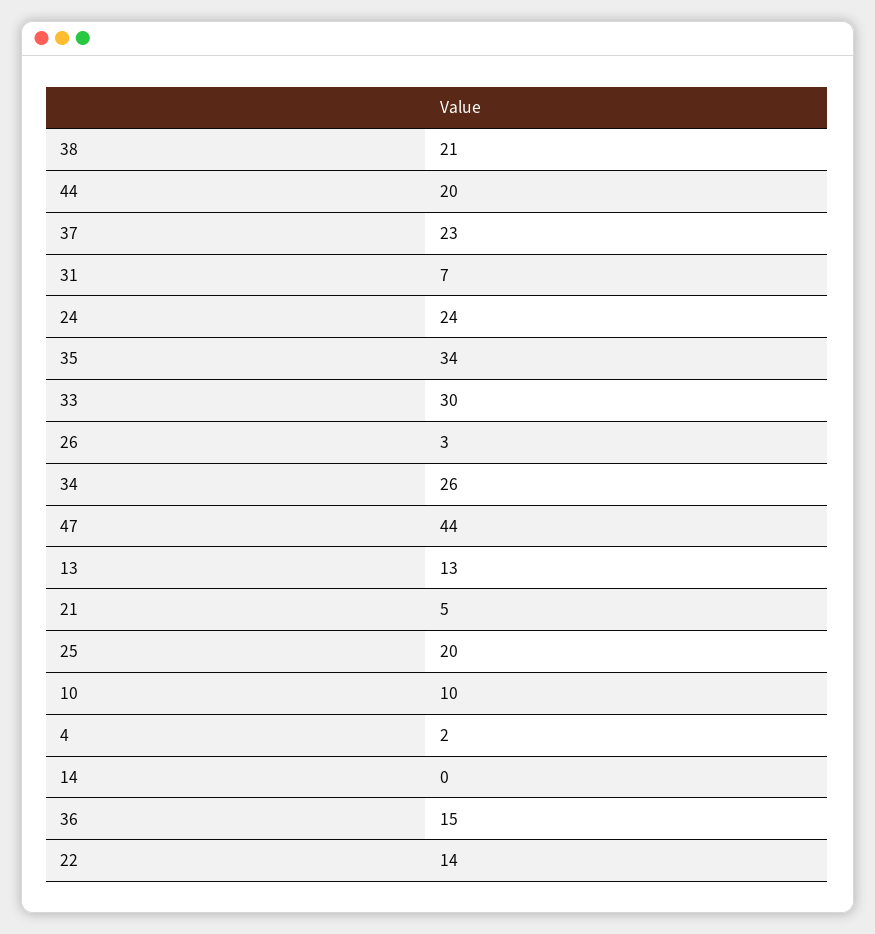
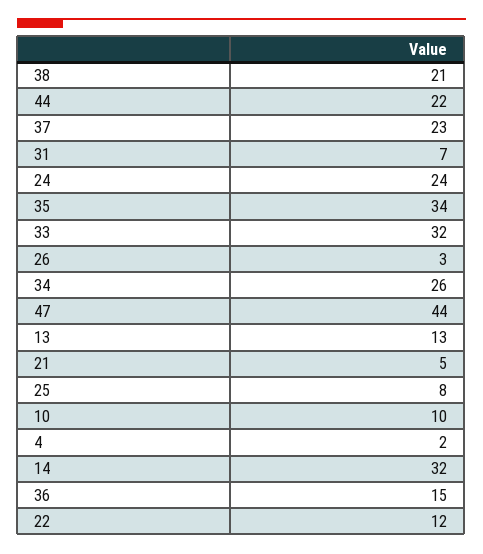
44: 20 -> 22
33: 30 -> 32
25: 20 -> 8
14: 0 -> 32
22: 14 -> 12

